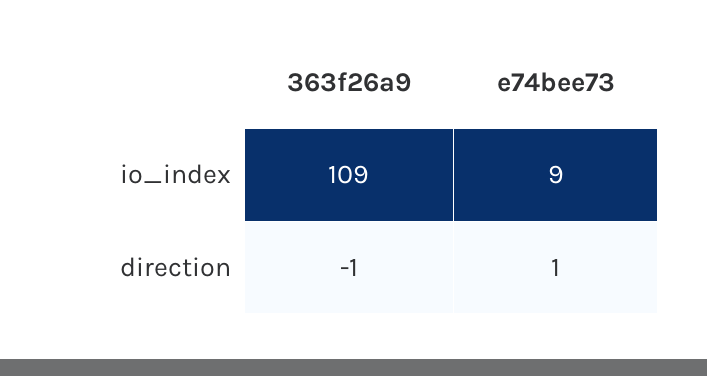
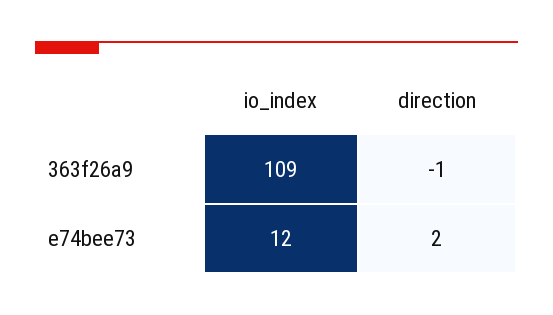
e74bee73, io_index: 9 -> 12
e74bee73, direction: 1 -> 2

